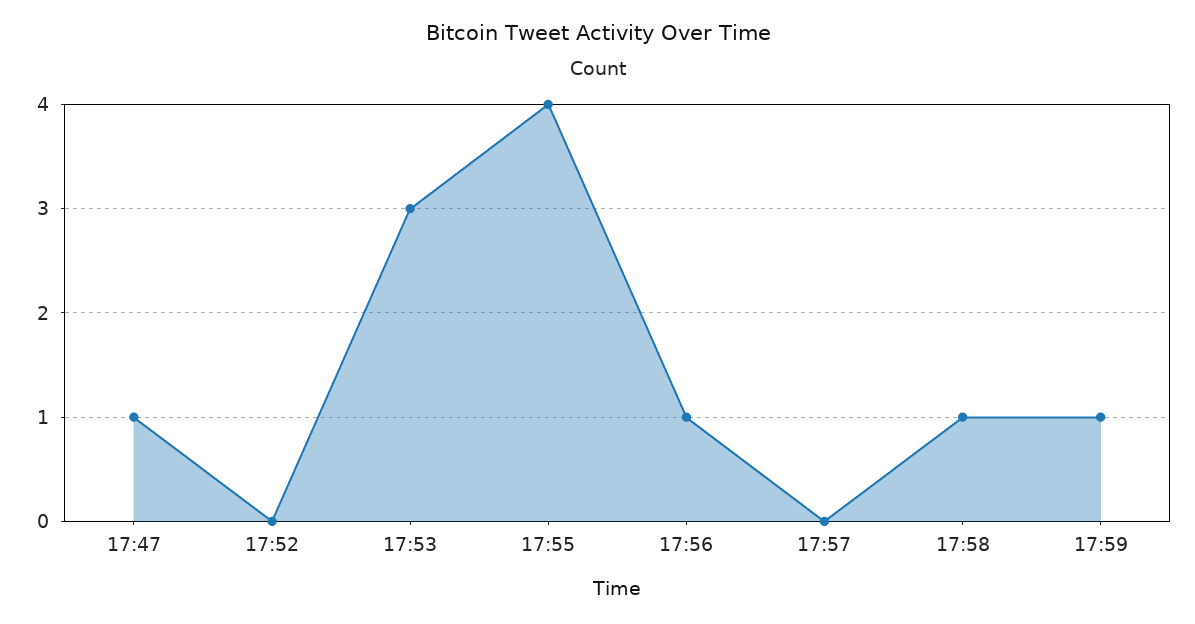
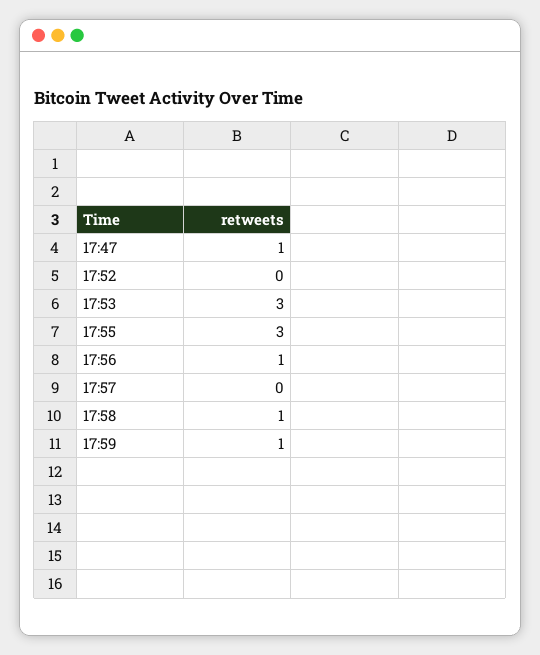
17:55: 4 -> 3

